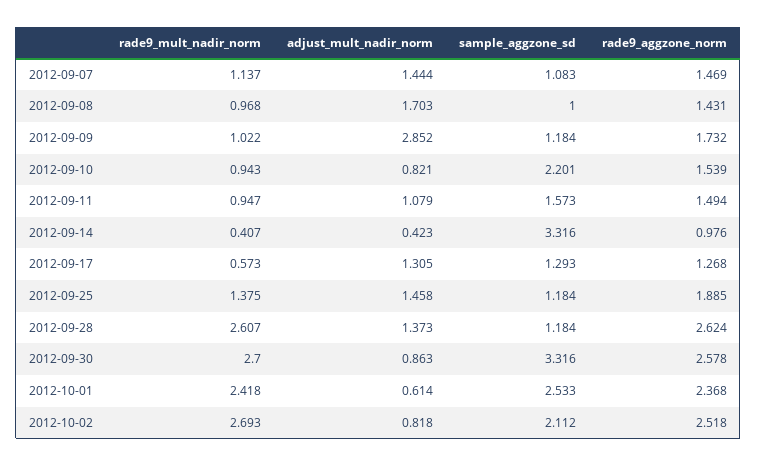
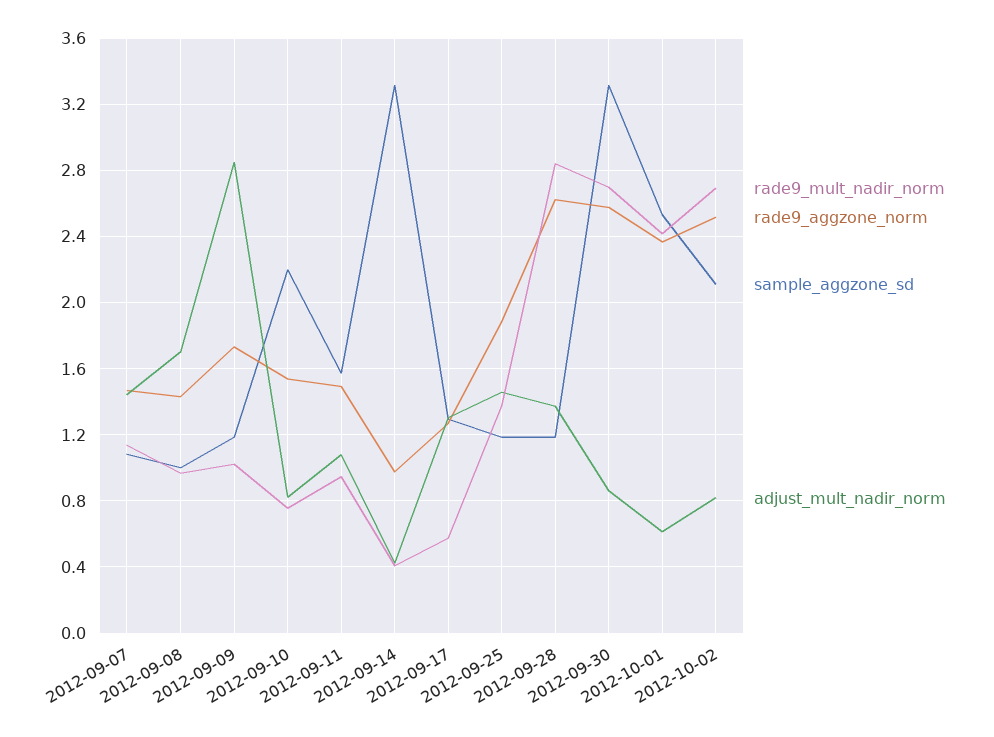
rade9_mult_nadir_norm, 2012-09-10: 0.943 -> 0.75
rade9_mult_nadir_norm, 2012-09-28: 2.607 -> 2.85

